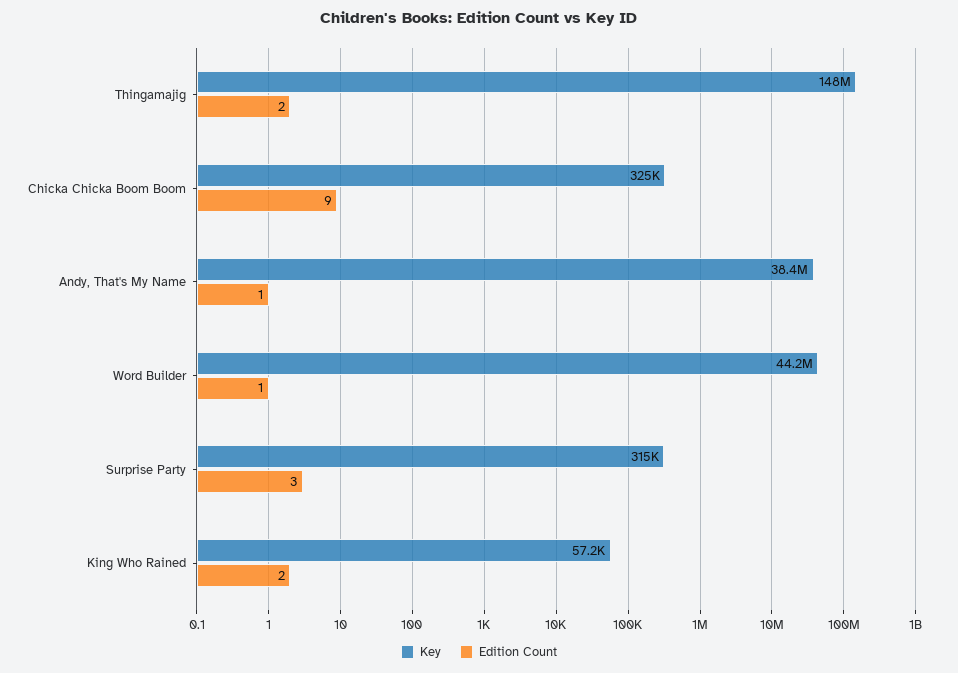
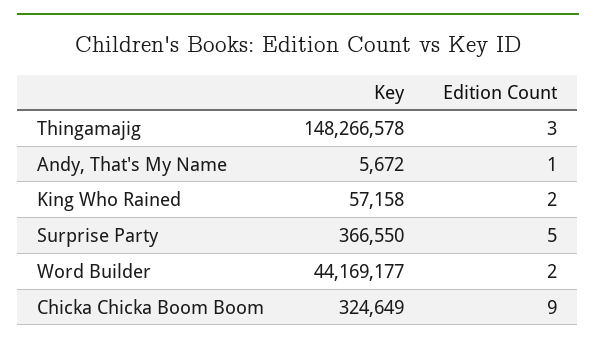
Edition Count, Thingamajig: 2 -> 3
Key, Andy, That's My Name: 38400000 -> 5672
Edition Count, Word Builder: 1 -> 2
Key, Surprise Party: 315000 -> 366550
Edition Count, Surprise Party: 3 -> 5

